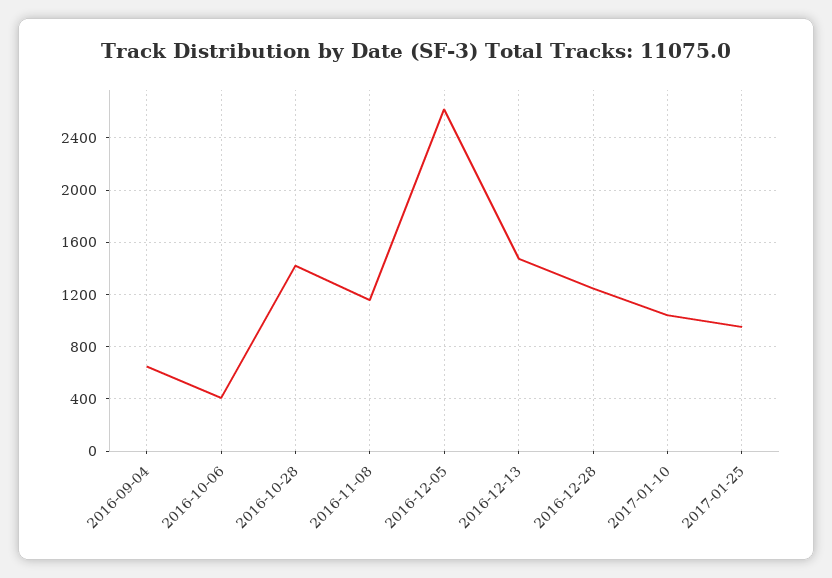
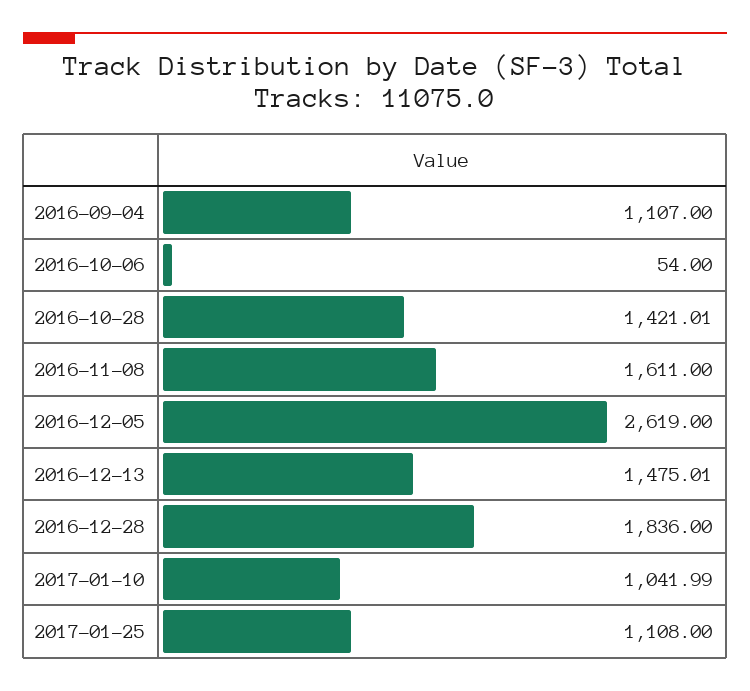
2016-09-04: 650 -> 1107
2016-10-06: 400 -> 54
2016-11-08: 1150 -> 1611
2016-12-28: 1250 -> 1836
2017-01-25: 950 -> 1108

